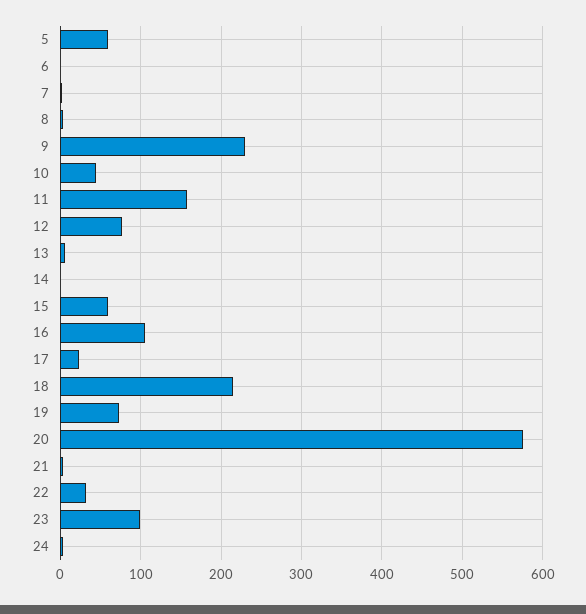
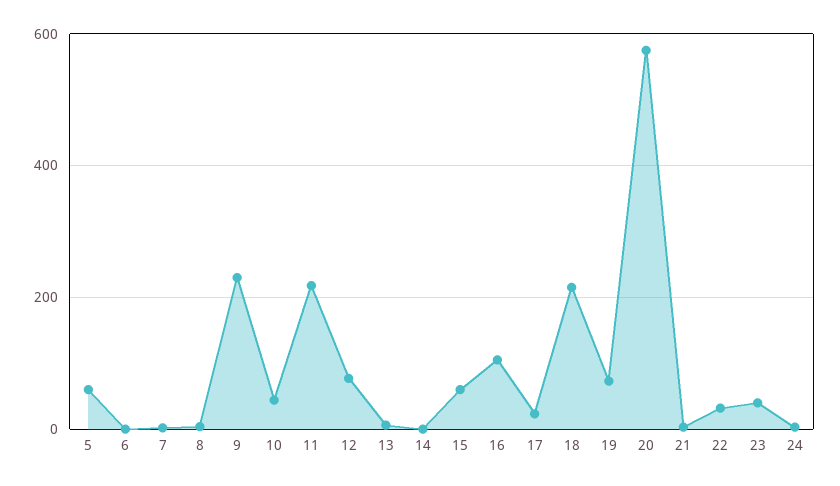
11: 160 -> 220
23: 100 -> 40

